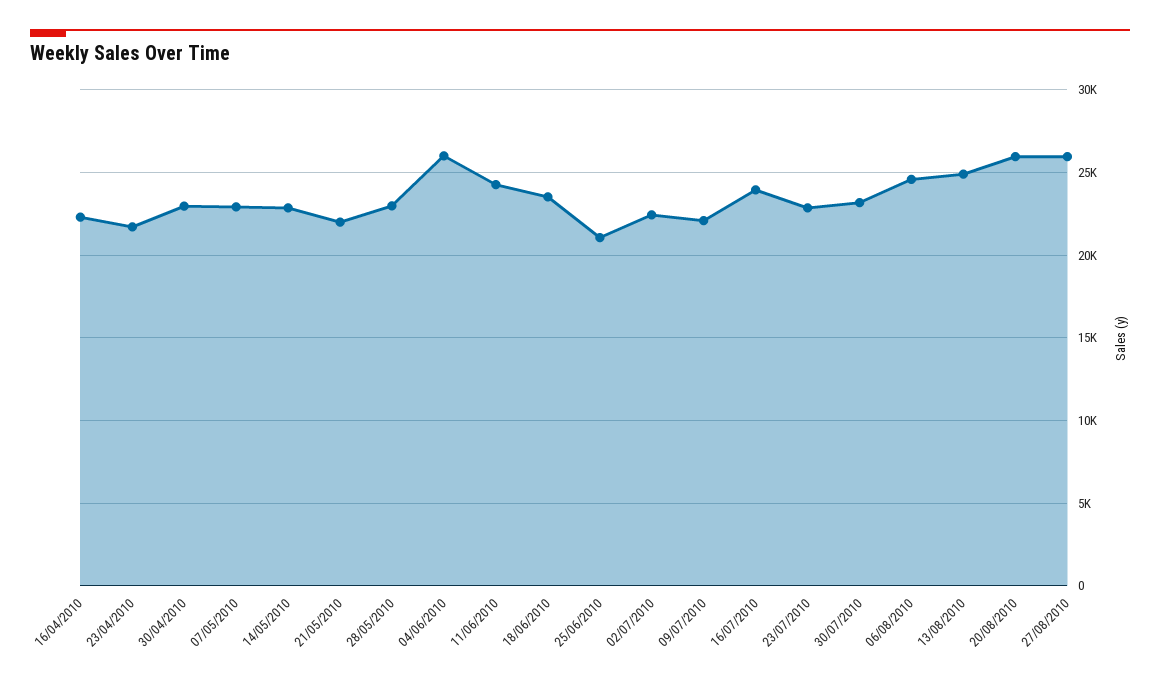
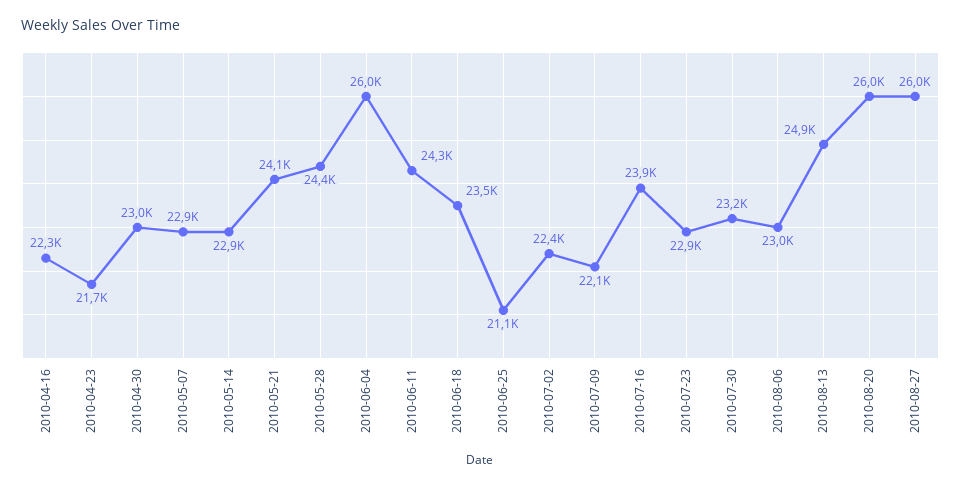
21/05/2010: 22000 -> 24100
28/05/2010: 23000 -> 24400
06/08/2010: 24500 -> 23000

